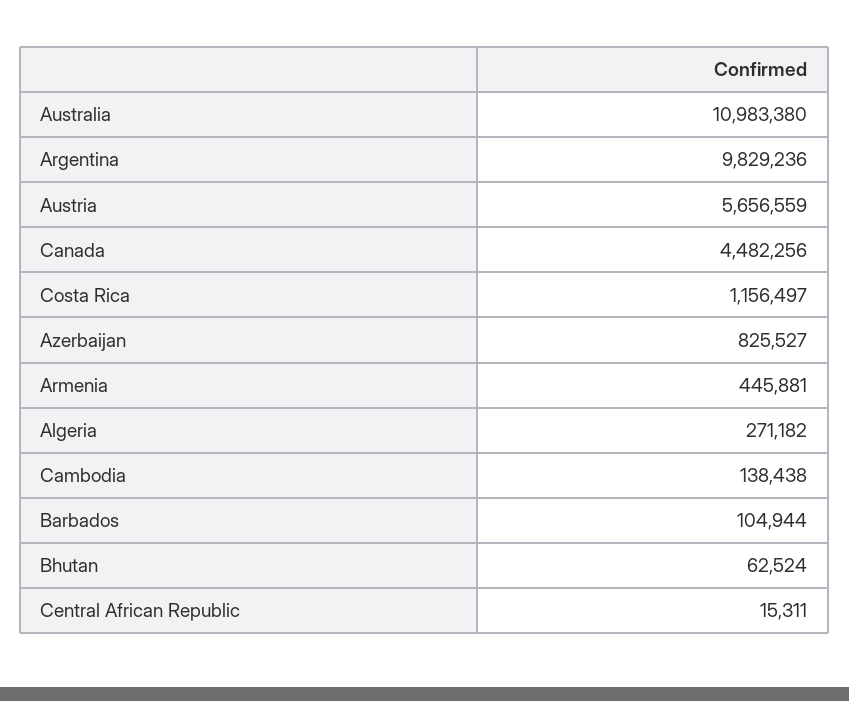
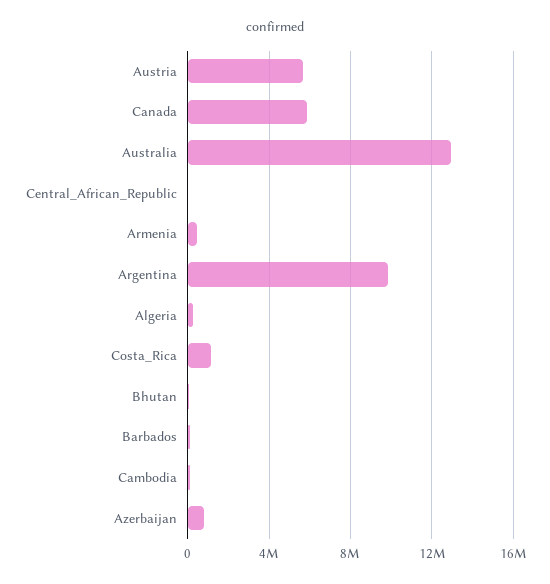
Australia: 10983380 -> 13000000
Canada: 4482256 -> 6000000

